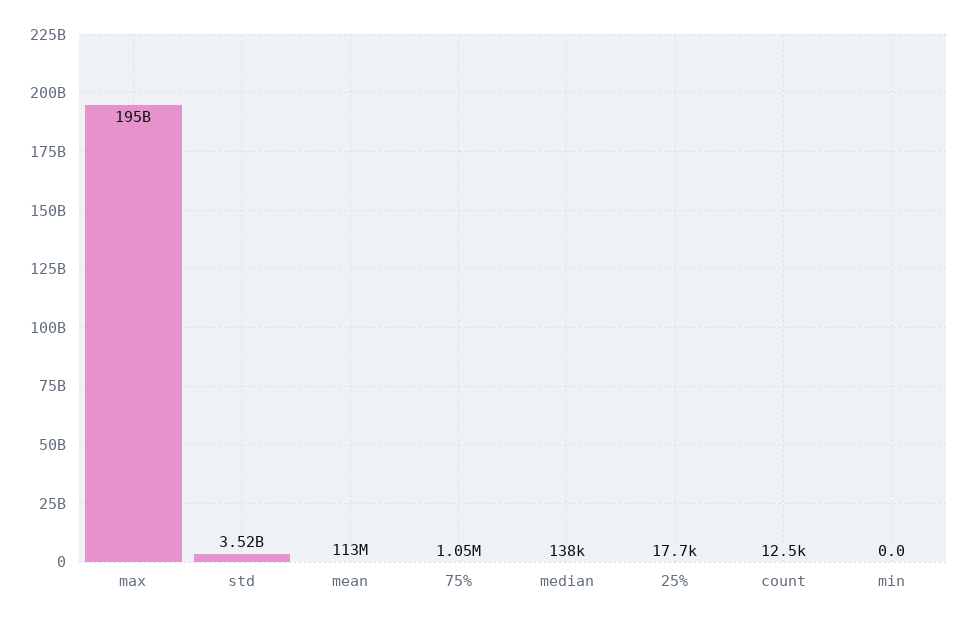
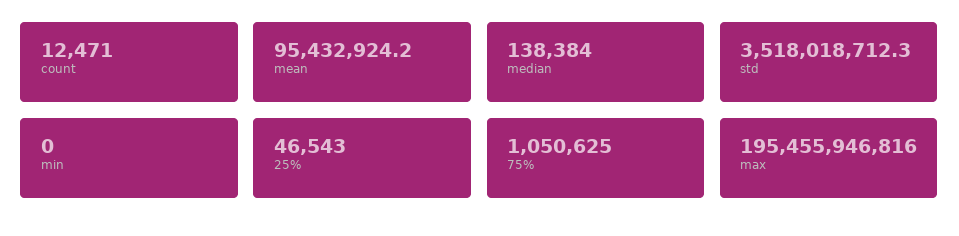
mean: 113000000 -> 95432924.2
25%: 17700 -> 46543

